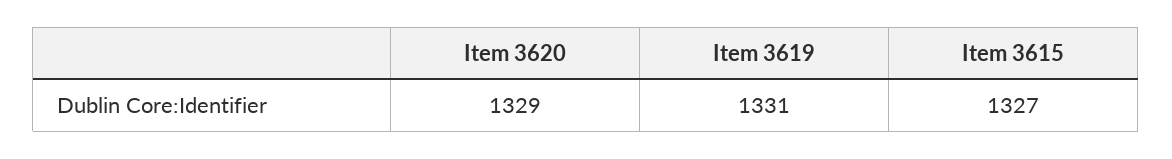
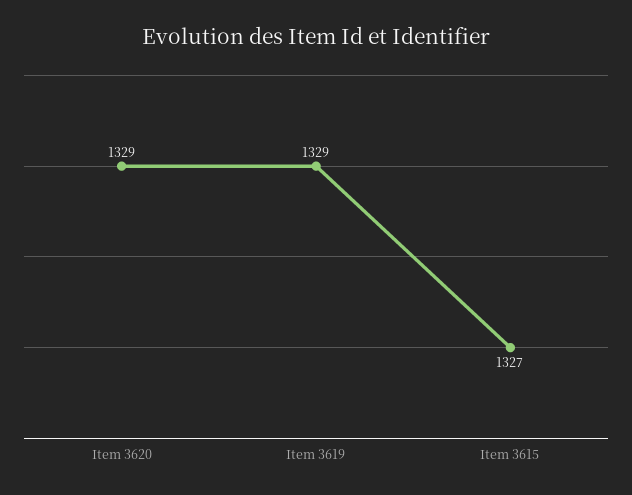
Item 3619: 1331 -> 1329

